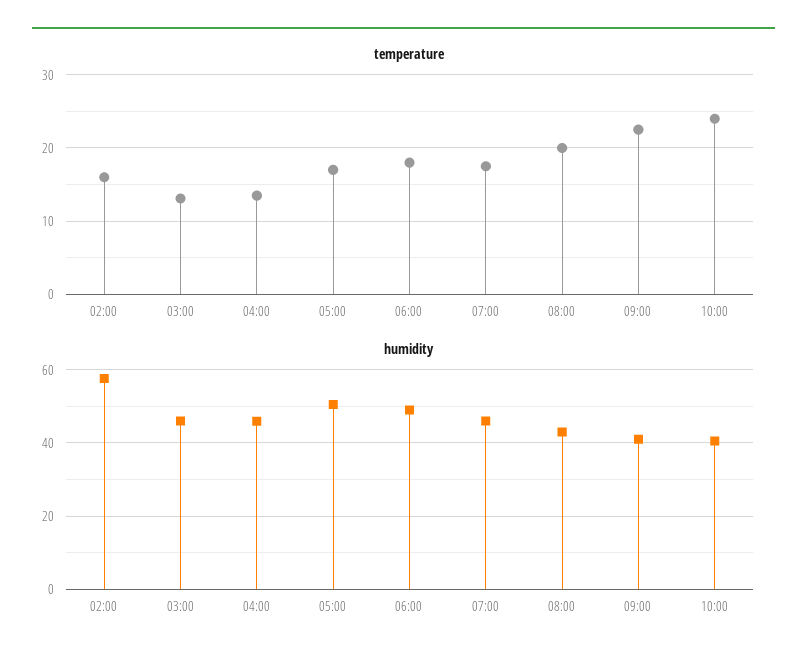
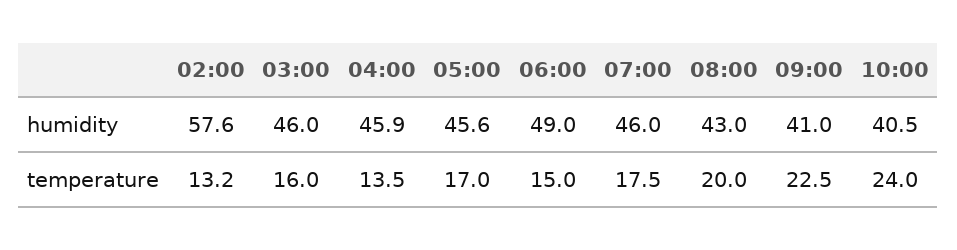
temperature, 02:00: 16 -> 13.2
temperature, 03:00: 13 -> 16
temperature, 06:00: 18 -> 15
humidity, 05:00: 50 -> 45.6

